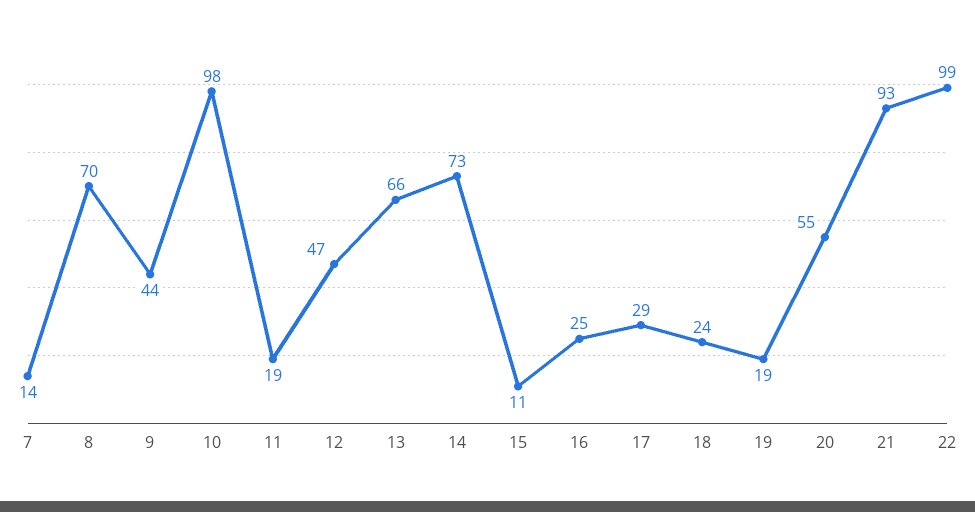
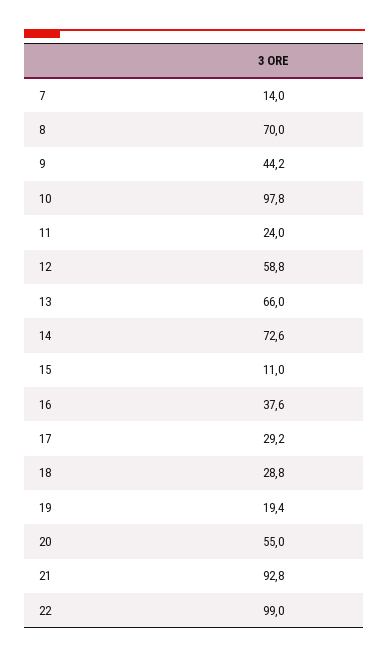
11: 19 -> 24
12: 47 -> 58.8
16: 25 -> 37.6
18: 24 -> 28.8

